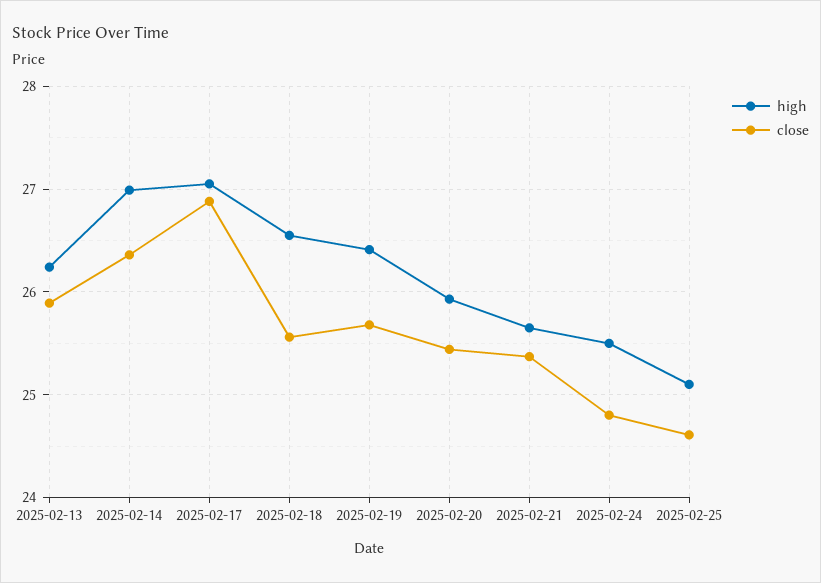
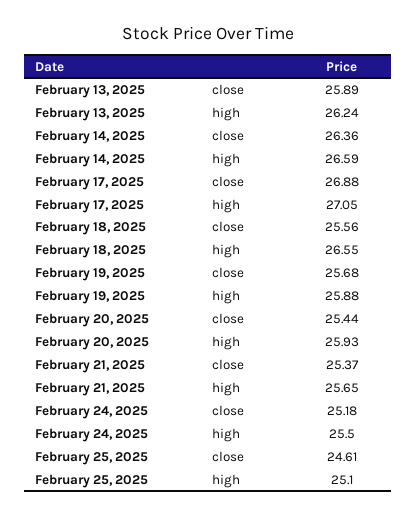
high, 2025-02-14: 27 -> 26.59
high, 2025-02-19: 26.4 -> 25.88
close, 2025-02-24: 24.8 -> 25.18

